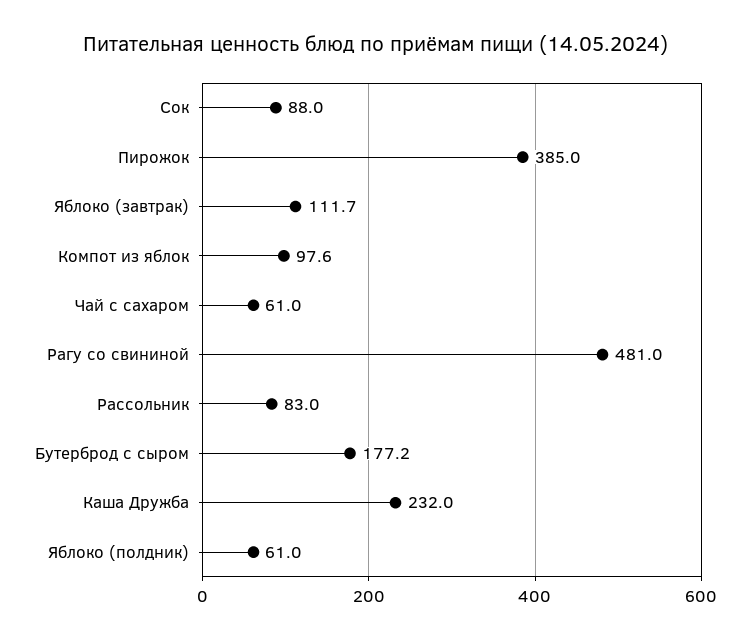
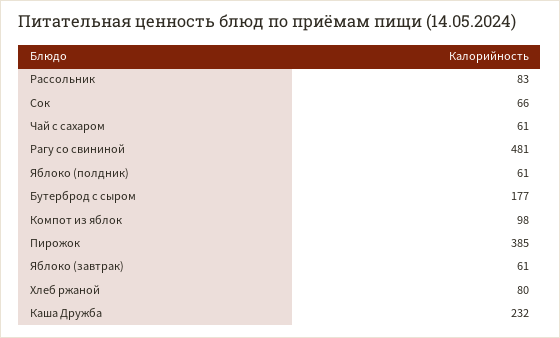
Сок: 88 -> 66
Яблоко (завтрак): 111.7 -> 61
Хлеб ржаной: none -> 80

